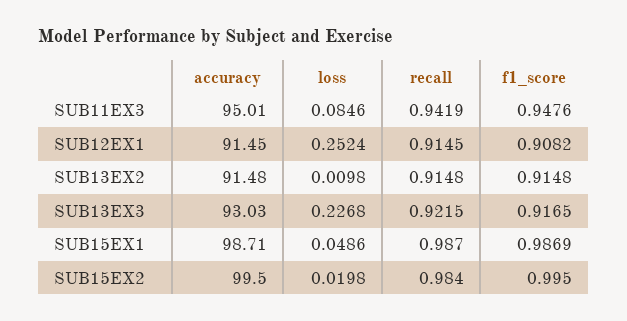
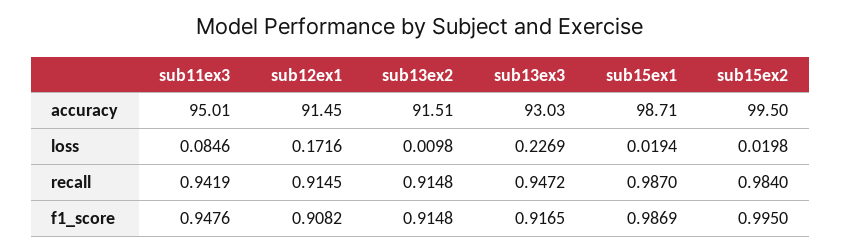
loss, SUB12EX1: 0.2524 -> 0.1716
accuracy, SUB13EX2: 91.48 -> 91.51
loss, SUB13EX3: 0.2268 -> 0.2269
recall, SUB13EX3: 0.9215 -> 0.9472
loss, SUB15EX1: 0.0486 -> 0.0194

